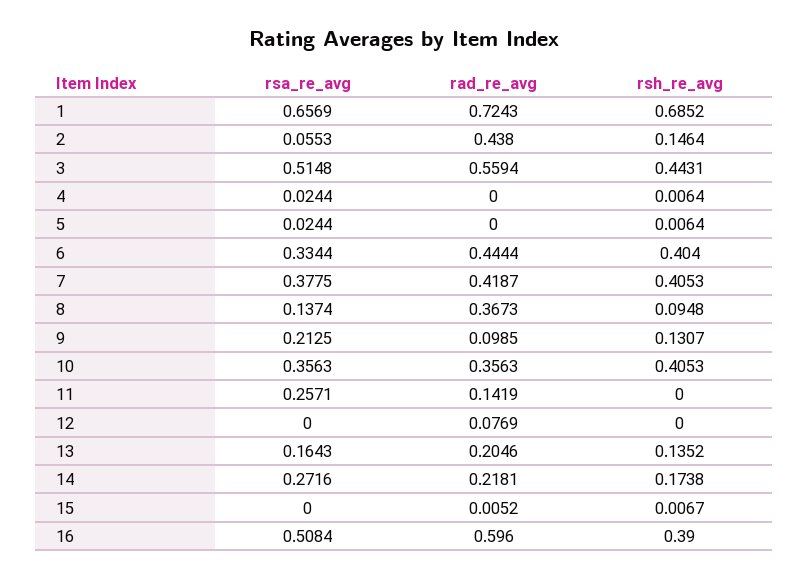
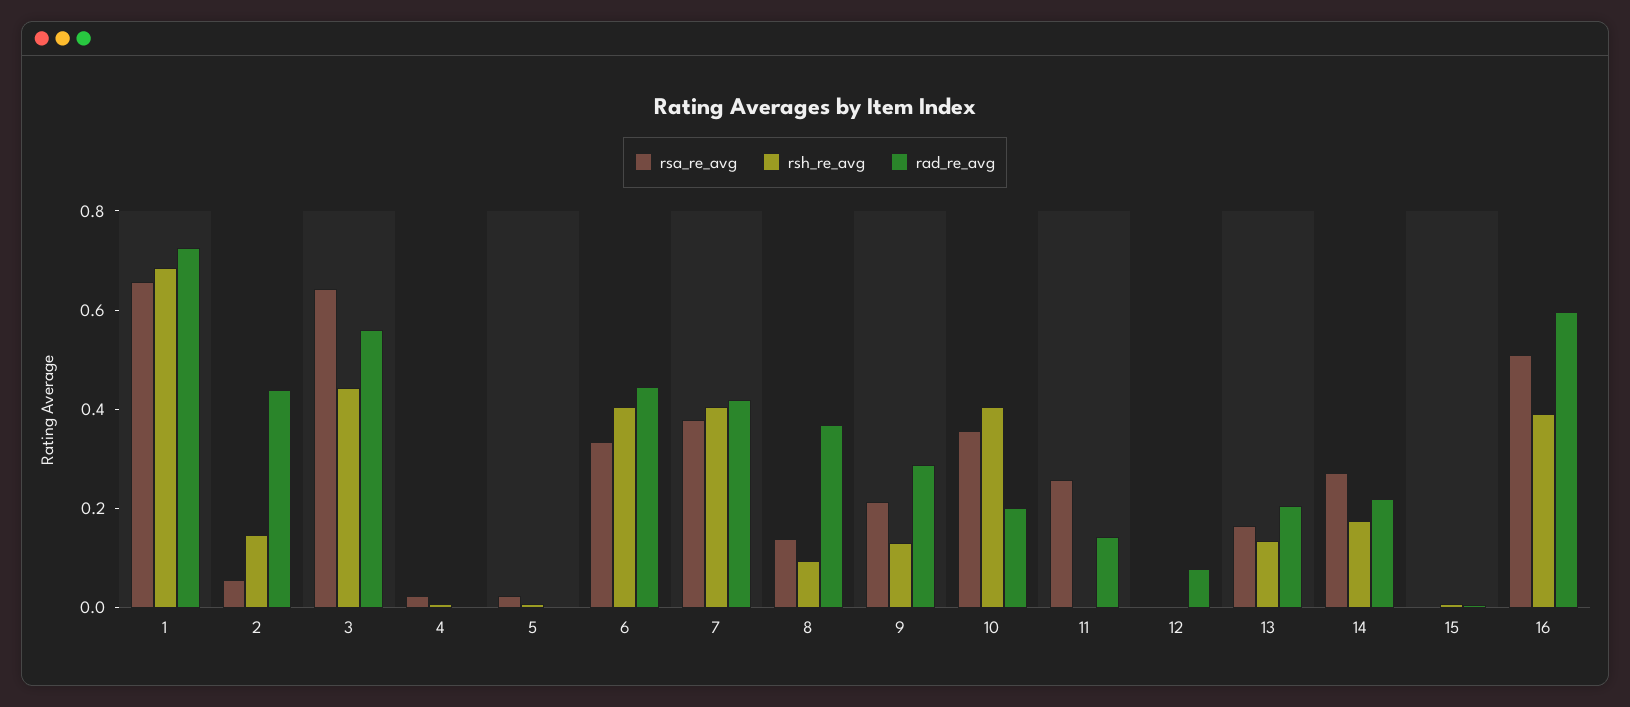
rsa_re_avg, 3: 0.5148 -> 0.65
rad_re_avg, 9: 0.0985 -> 0.3
rad_re_avg, 10: 0.3563 -> 0.2

